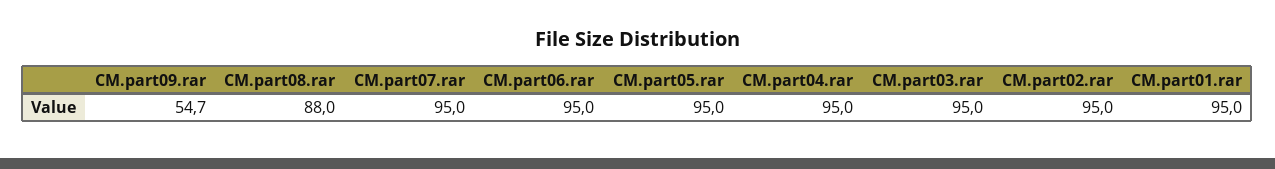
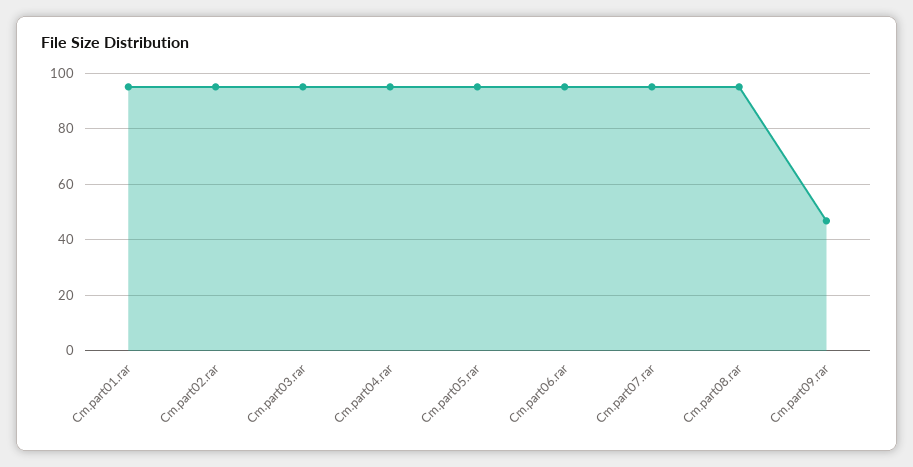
CM.part09.rar: 54.7 -> 47.5
CM.part08.rar: 88 -> 95

